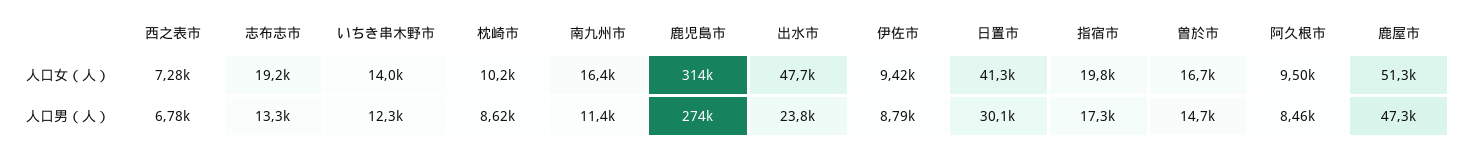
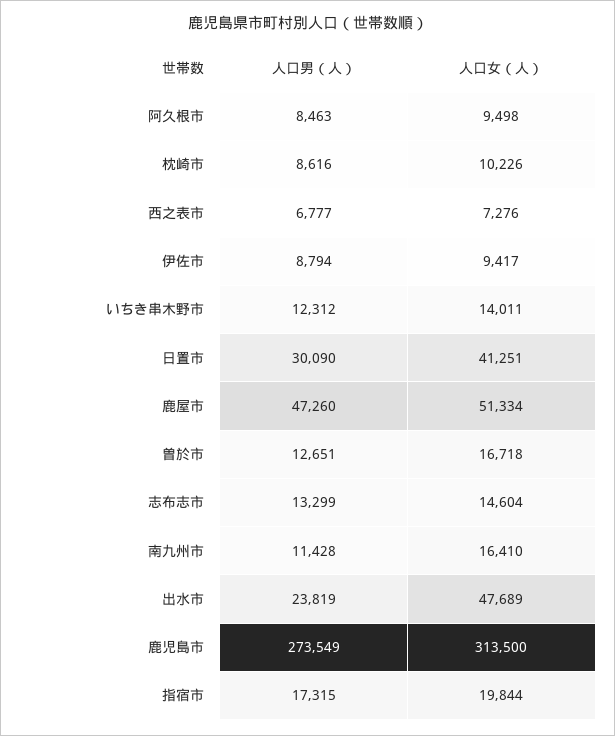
志布志市, 人口女（人）: 19200 -> 14604
曽於市, 人口男（人）: 14700 -> 12651

